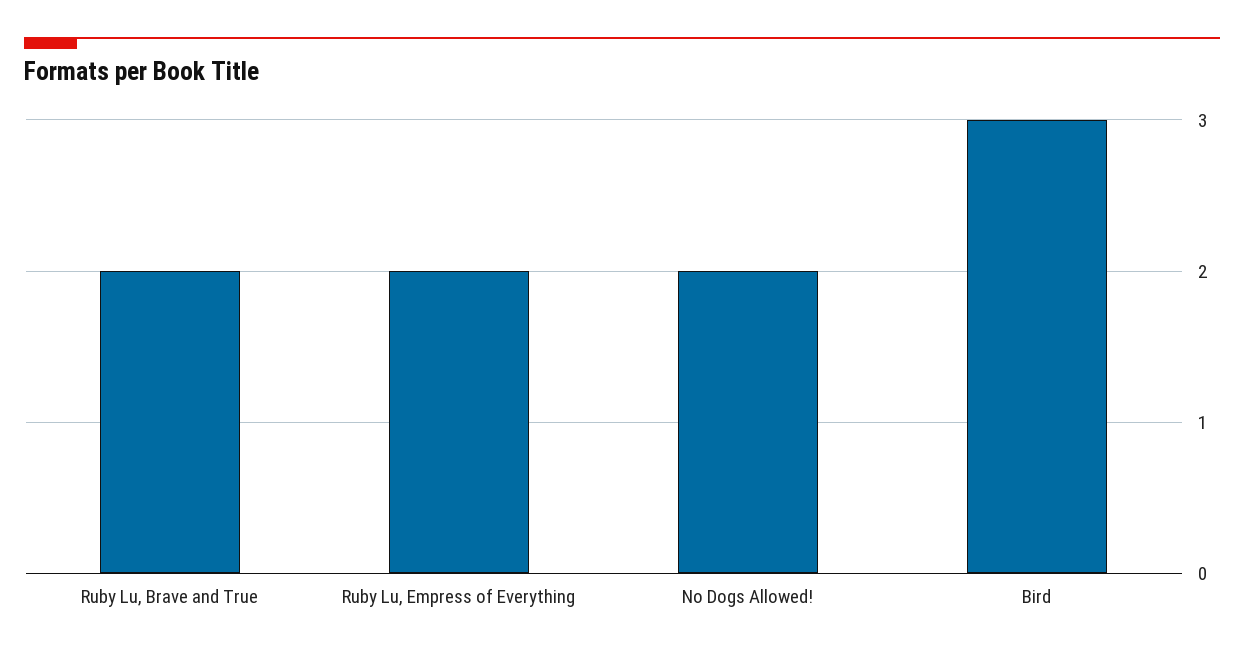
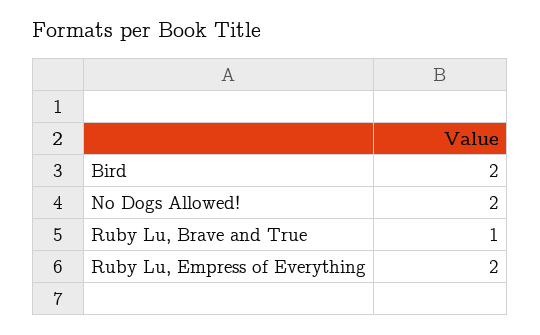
Ruby Lu, Brave and True: 2 -> 1
Bird: 3 -> 2

